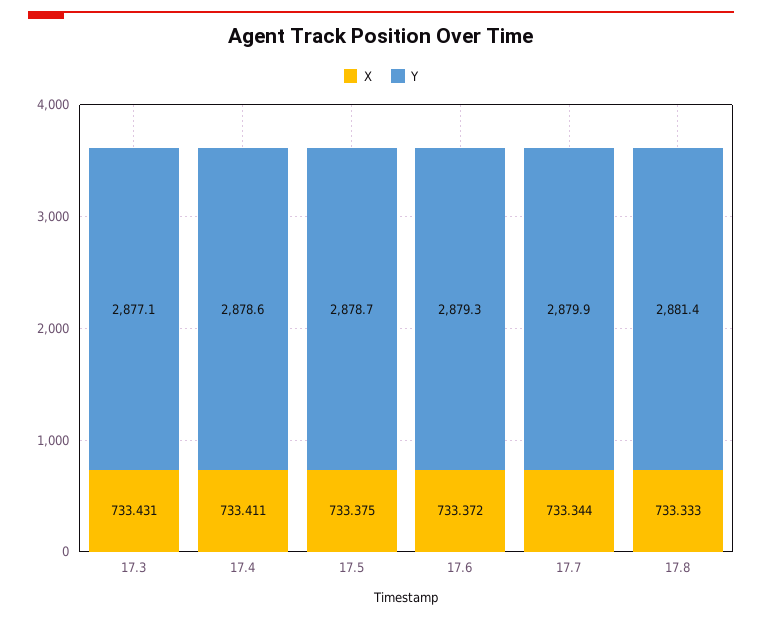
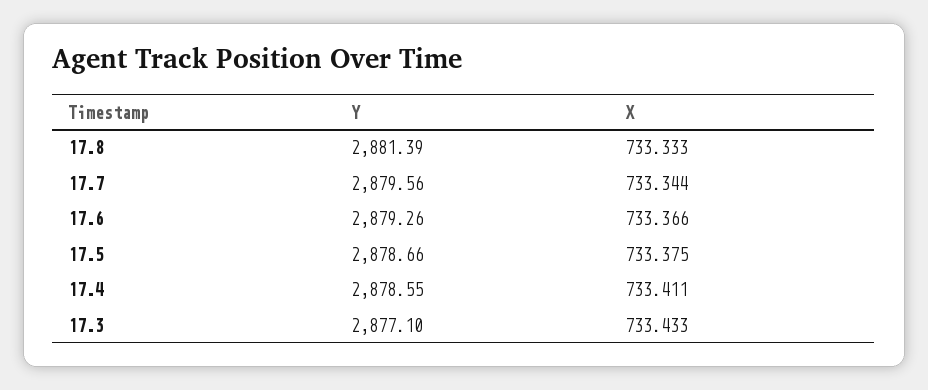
X, 17.3: 733.431 -> 733.433
X, 17.6: 733.372 -> 733.366
Y, 17.7: 2879.9 -> 2879.56

